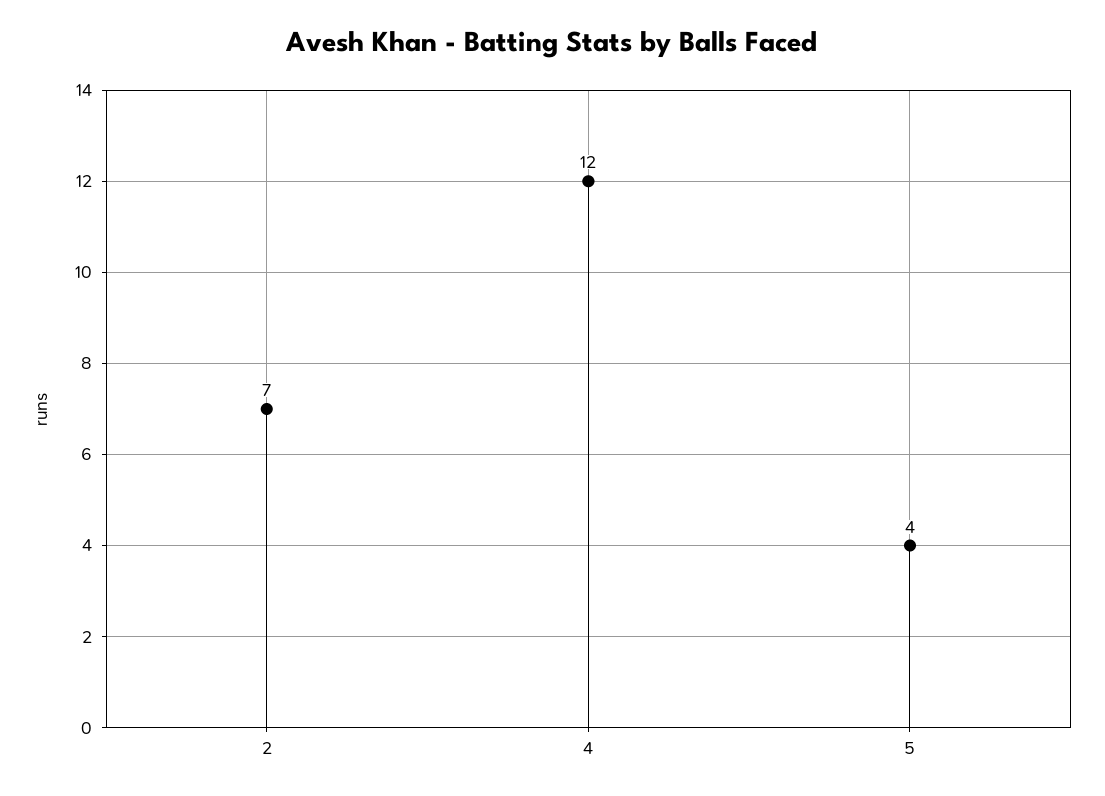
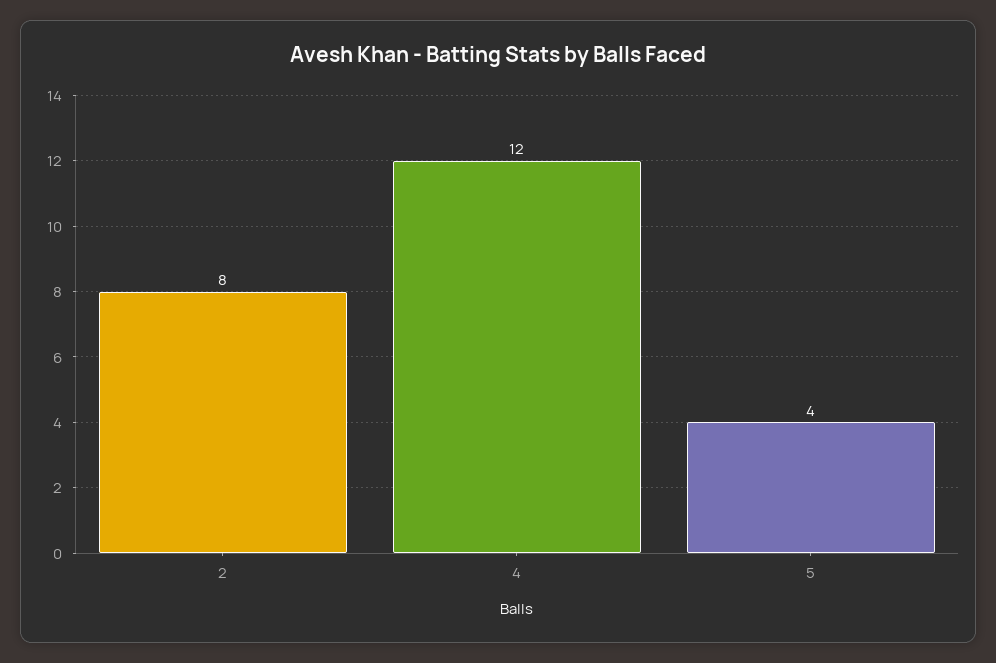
2: 7 -> 8

